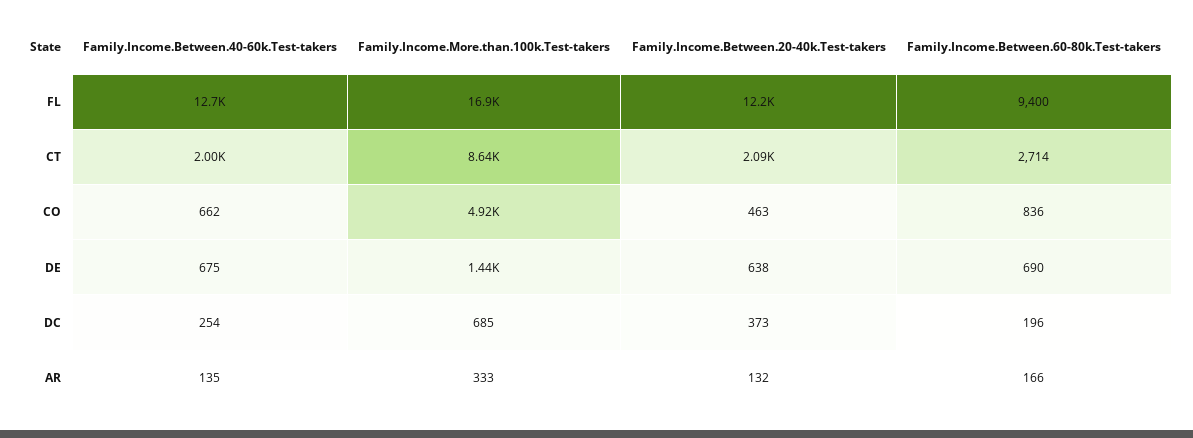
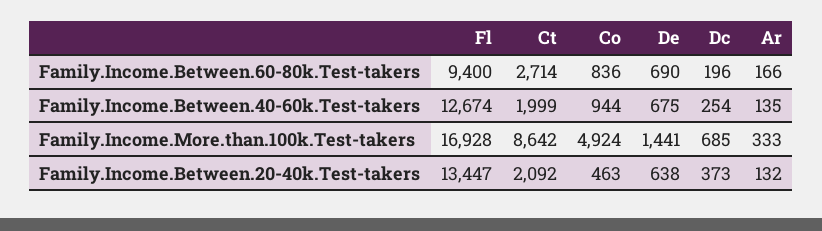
Family.Income.Between.20-40k.Test-takers, FL: 12200 -> 13447
Family.Income.Between.40-60k.Test-takers, CO: 662 -> 944

